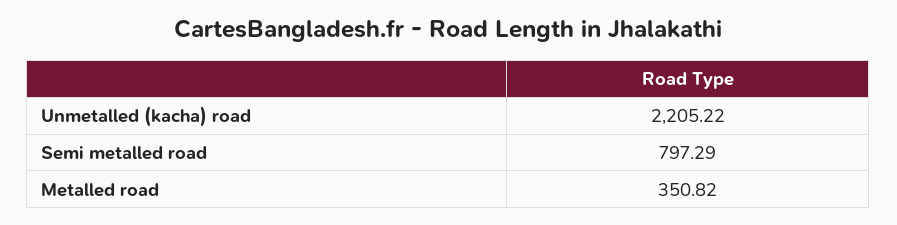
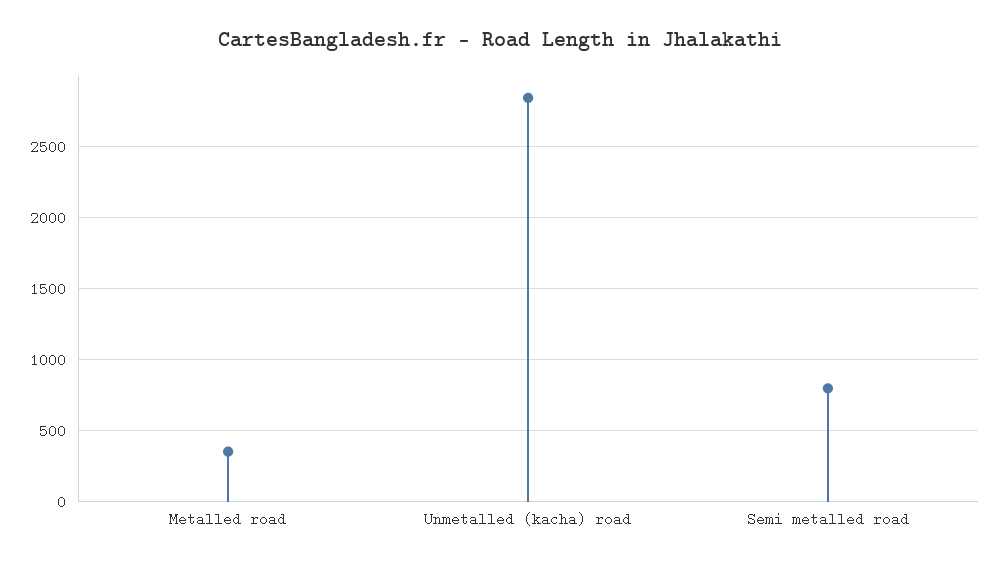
Unmetalled (kacha) road: 2205.22 -> 2850

